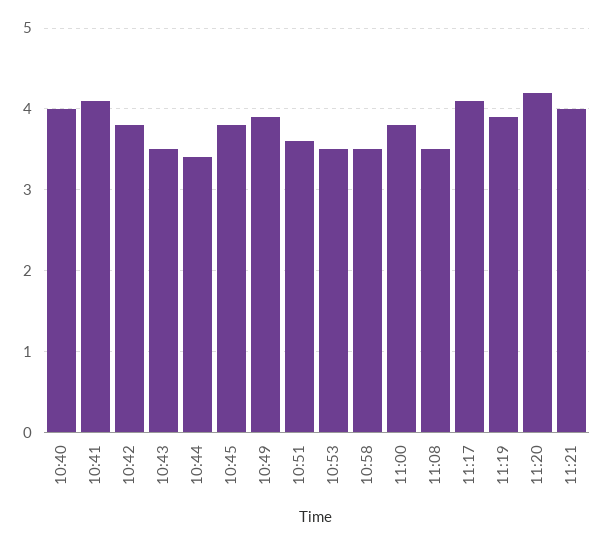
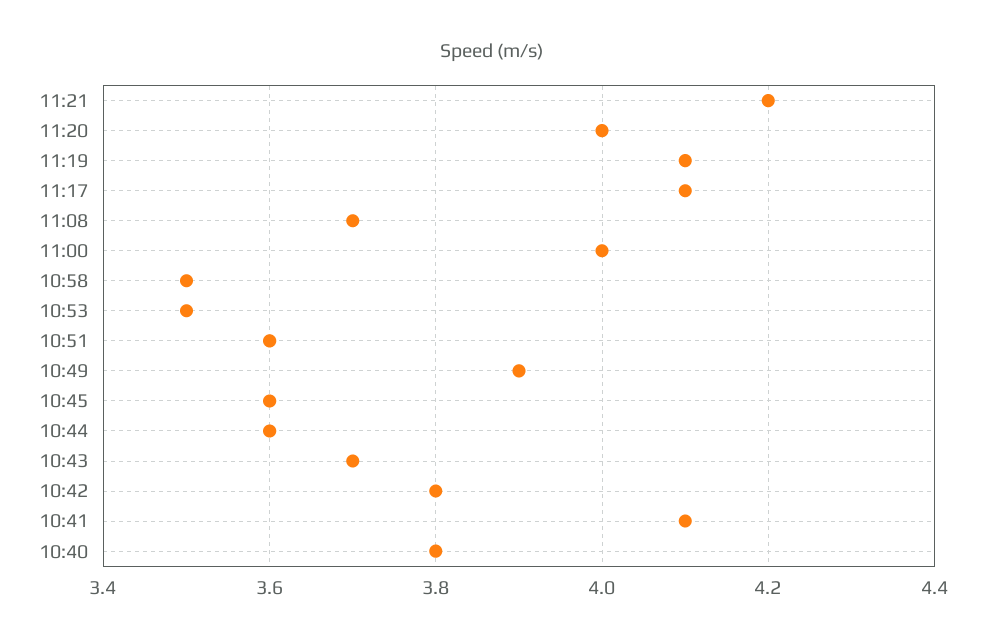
10:40: 4 -> 3.8
10:43: 3.5 -> 3.7
10:44: 3.4 -> 3.6
10:45: 3.8 -> 3.6
11:00: 3.8 -> 4
11:08: 3.5 -> 3.7
11:19: 3.9 -> 4.1
11:20: 4.2 -> 4
11:21: 4 -> 4.2

